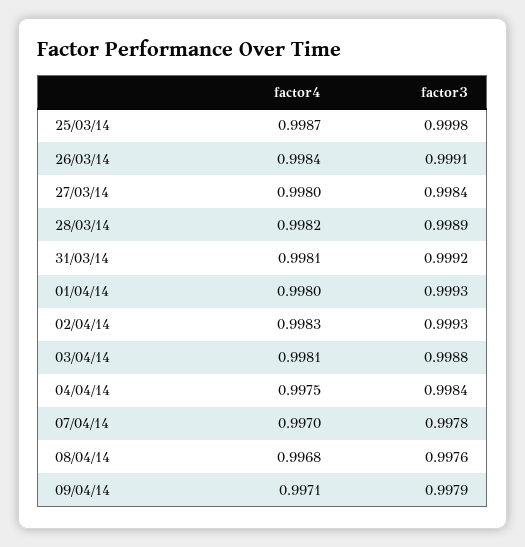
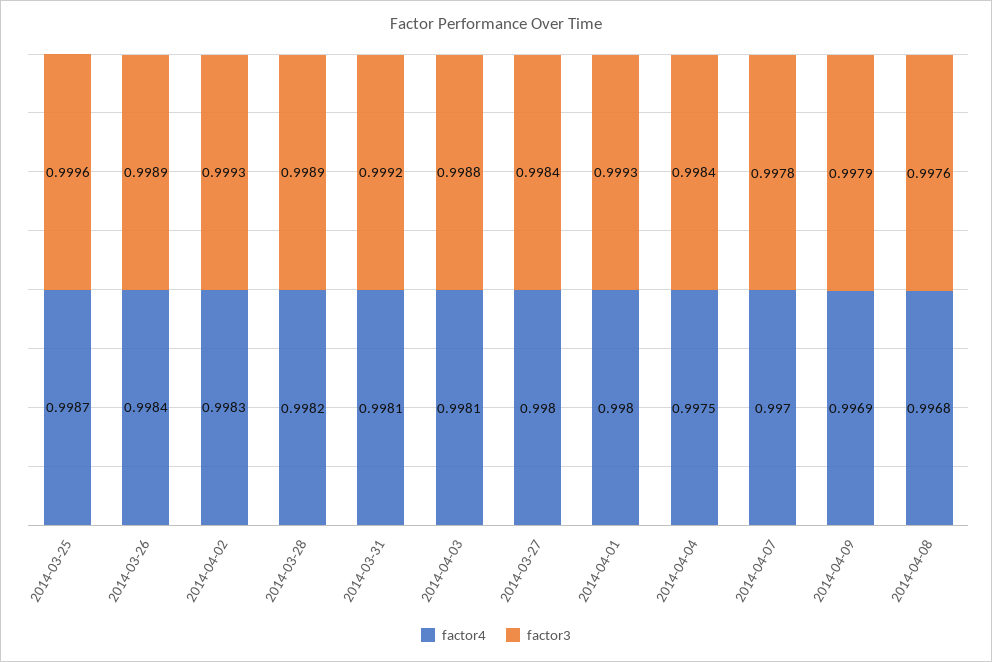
factor3, 25/03/14: 0.9998 -> 0.9996
factor3, 26/03/14: 0.9991 -> 0.9989
factor4, 09/04/14: 0.9971 -> 0.9969

